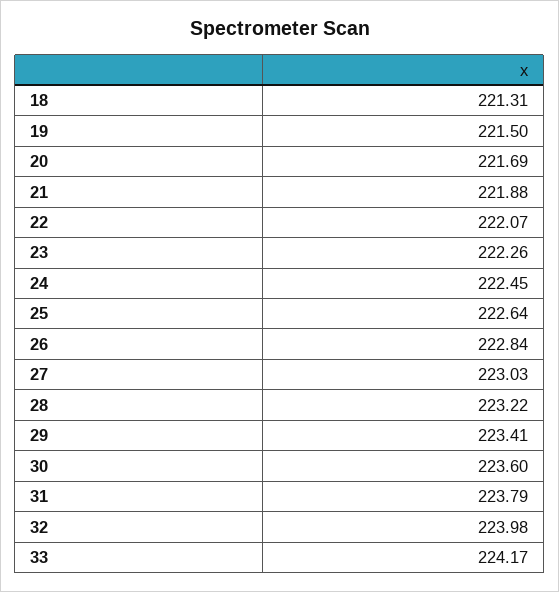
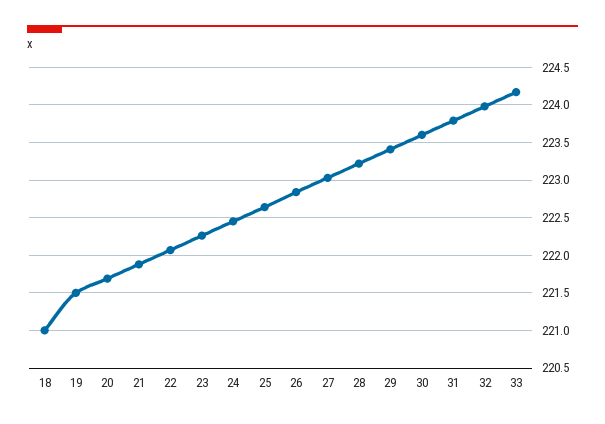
18: 221.31 -> 221

